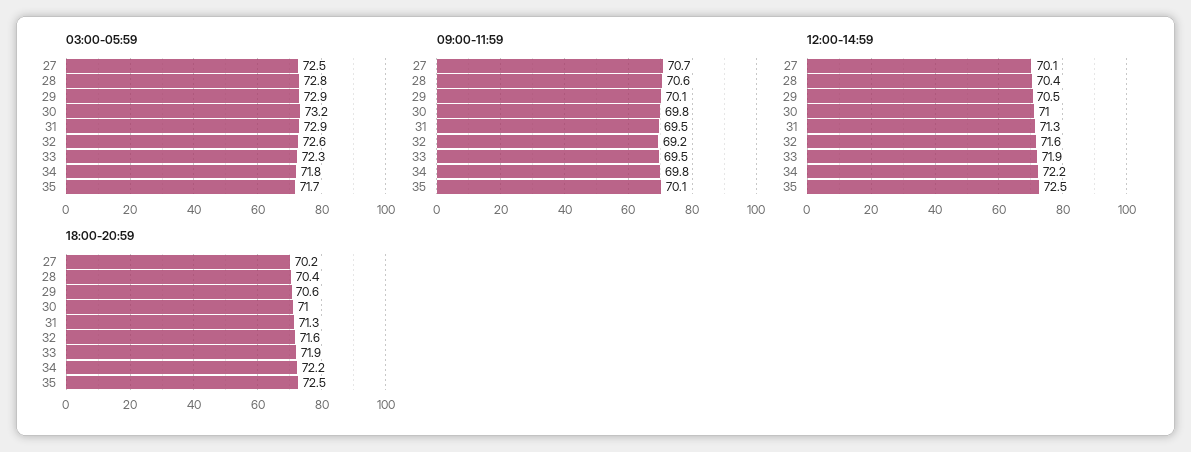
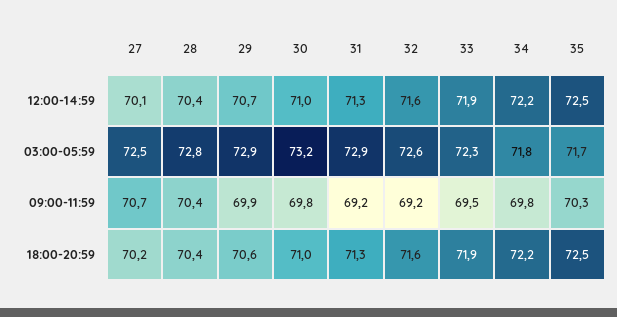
09:00-11:59, 28: 70.6 -> 70.4
09:00-11:59, 29: 70.1 -> 69.9
09:00-11:59, 31: 69.5 -> 69.2
09:00-11:59, 35: 70.1 -> 70.3
12:00-14:59, 29: 70.5 -> 70.7

